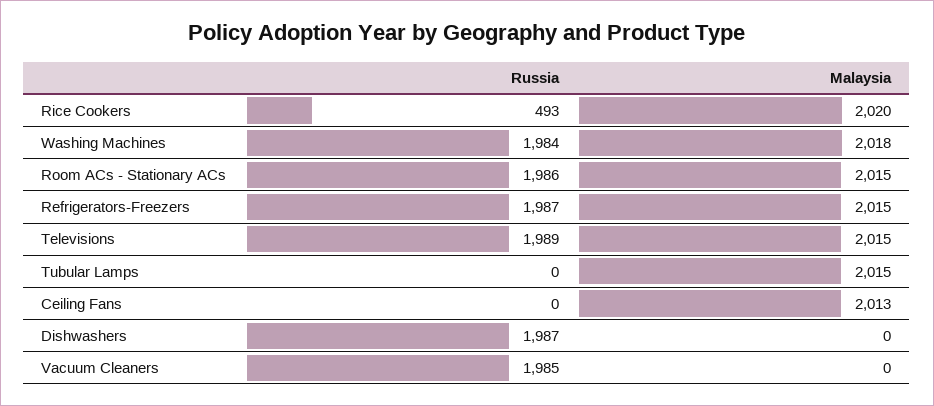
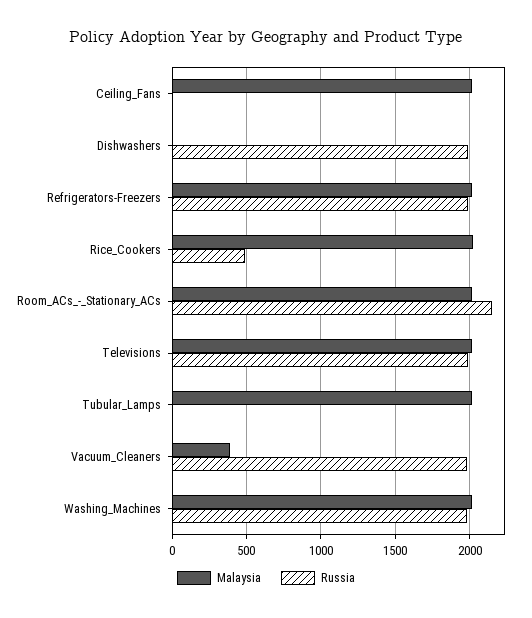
Russia, Room ACs - Stationary ACs: 1986 -> 2150
Malaysia, Vacuum Cleaners: 0 -> 400

